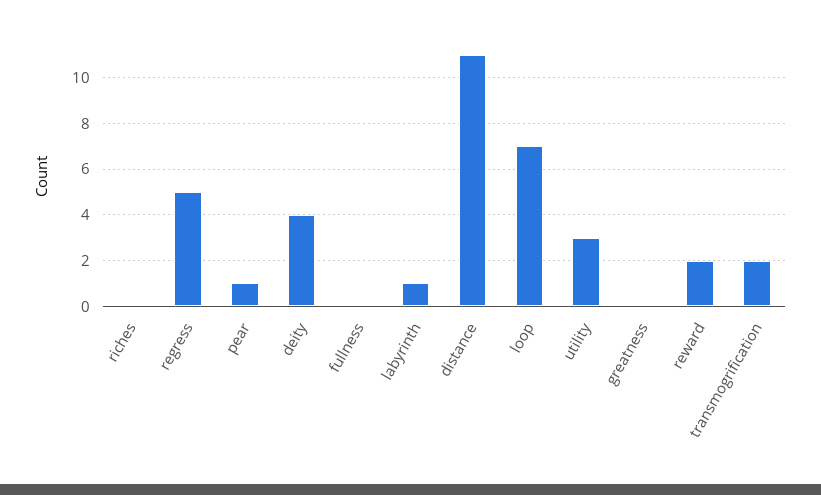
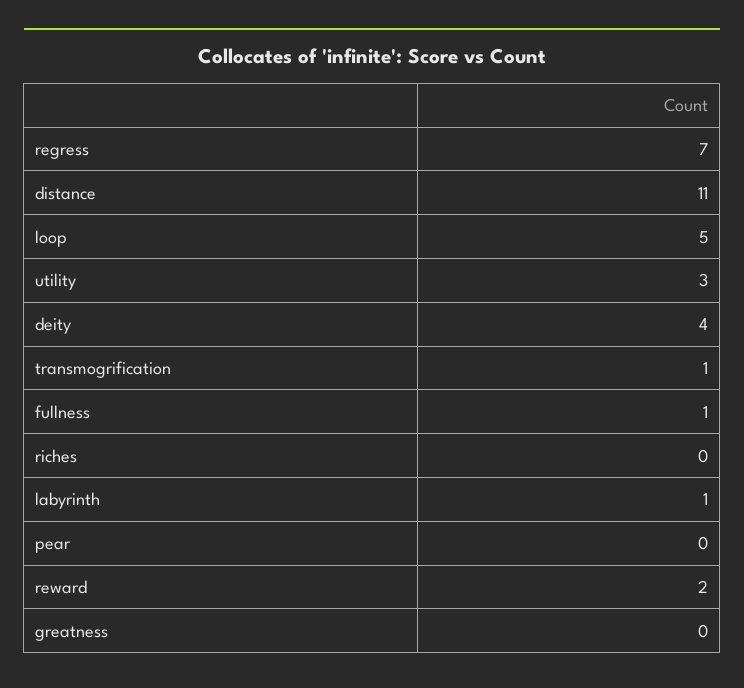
regress: 5 -> 7
pear: 1 -> 0
fullness: 0 -> 1
loop: 7 -> 5
transmogrification: 2 -> 1

